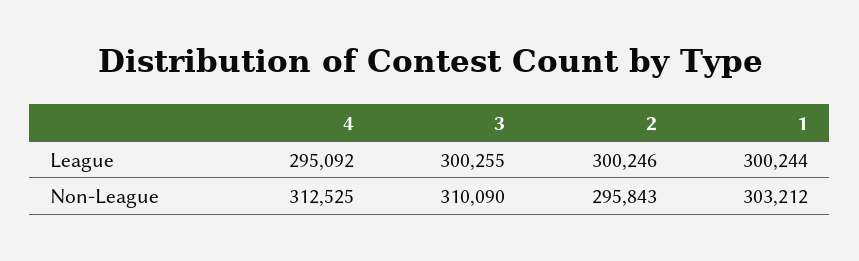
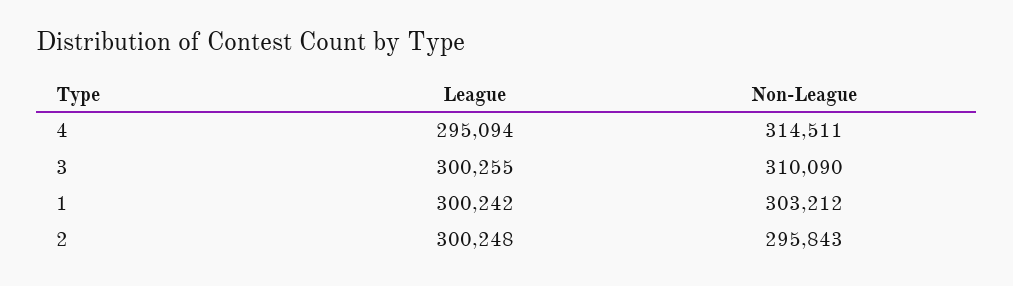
4, League: 295092 -> 295094
2, League: 300246 -> 300248
1, League: 300244 -> 300242
4, Non-League: 312525 -> 314511

